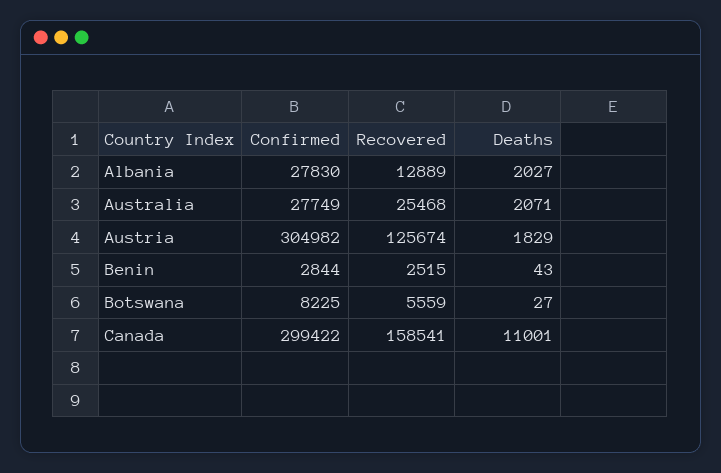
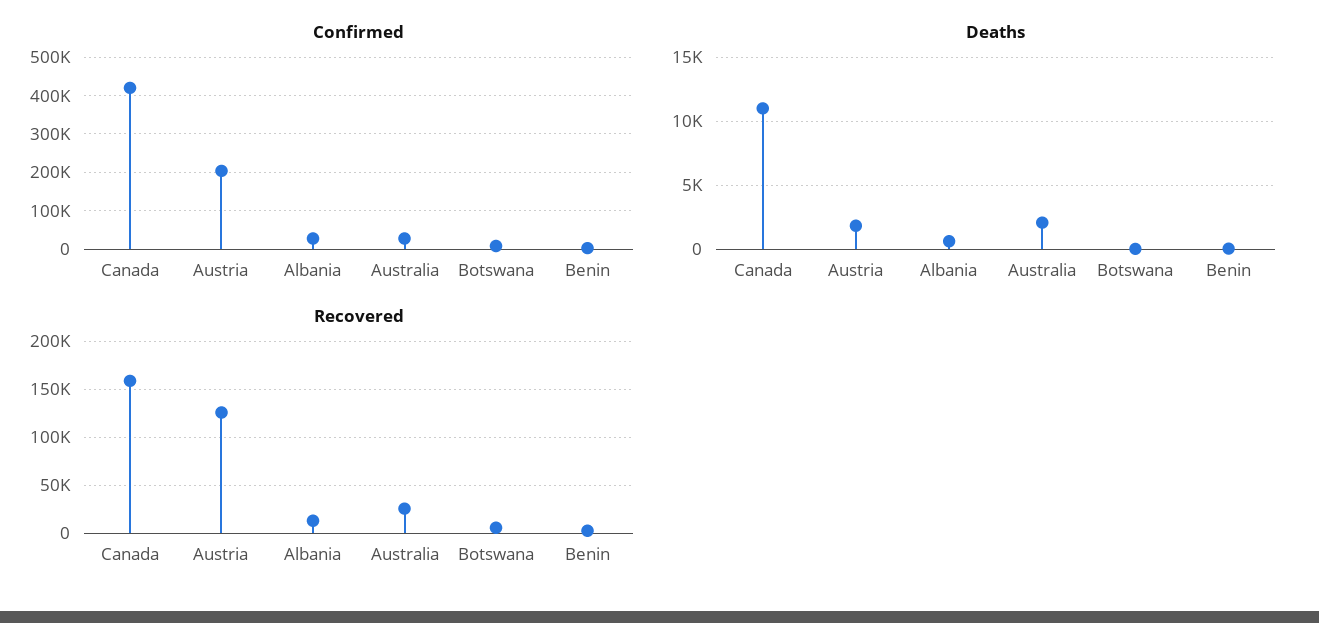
Deaths, Albania: 2027 -> 500
Confirmed, Austria: 304982 -> 200000
Confirmed, Canada: 299422 -> 420000

